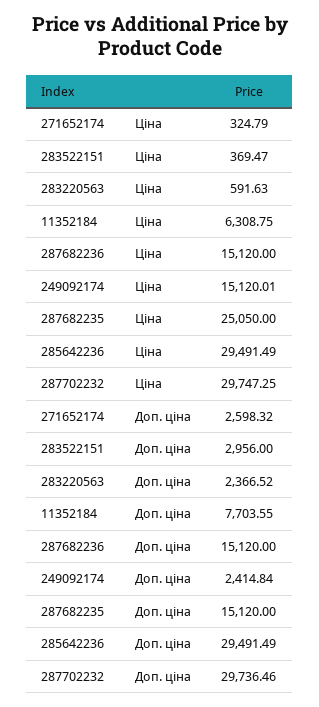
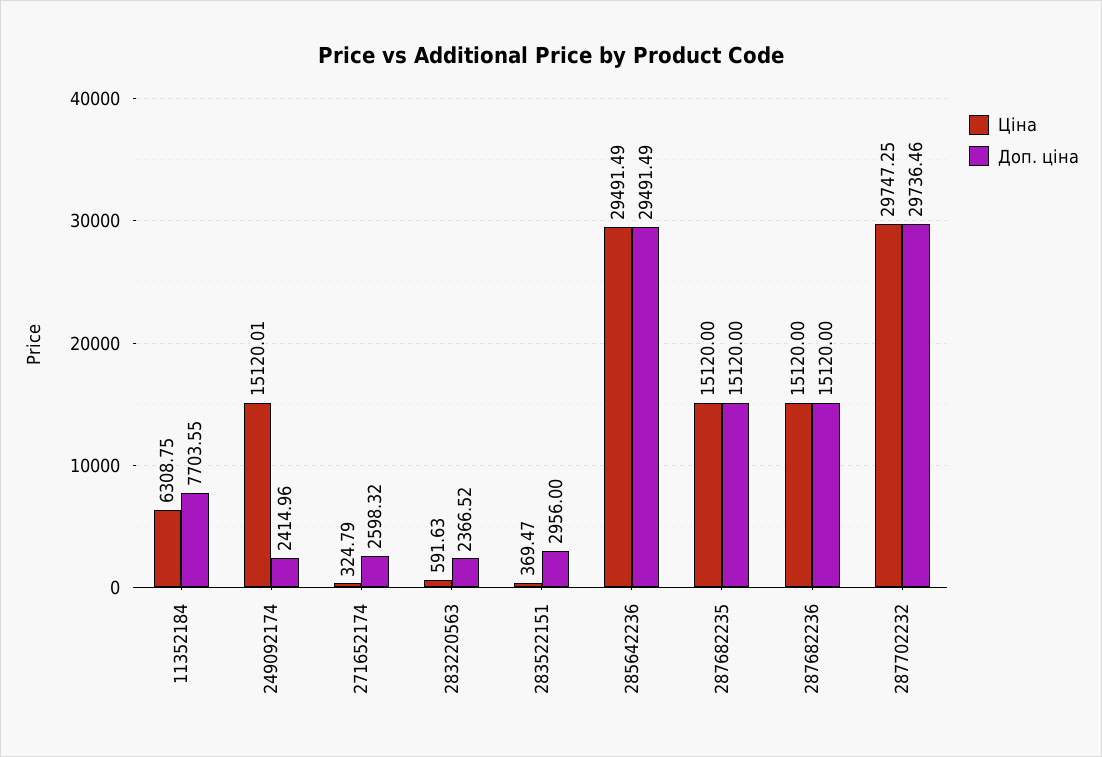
Ціна, 287682235: 25050 -> 15120
Доп. ціна, 249092174: 2414.84 -> 2414.96

